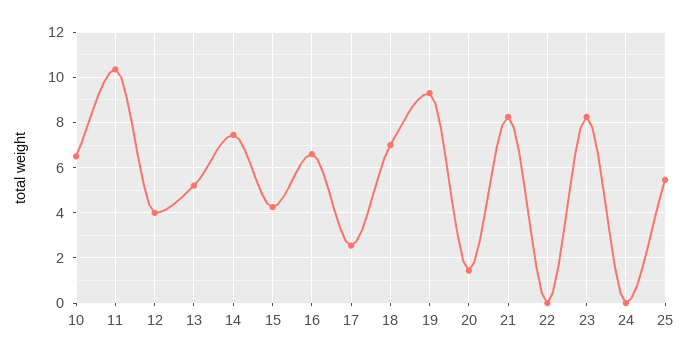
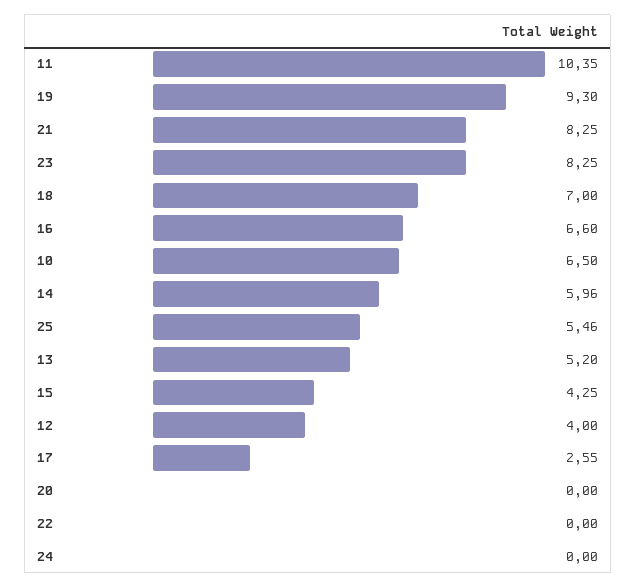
14: 7.5 -> 5.96
20: 1.5 -> 0

